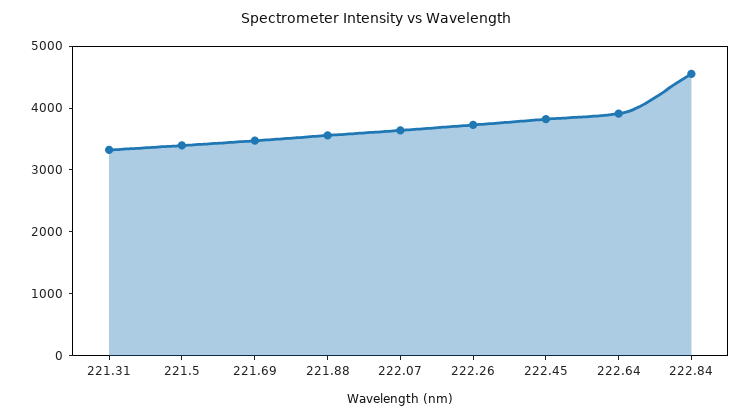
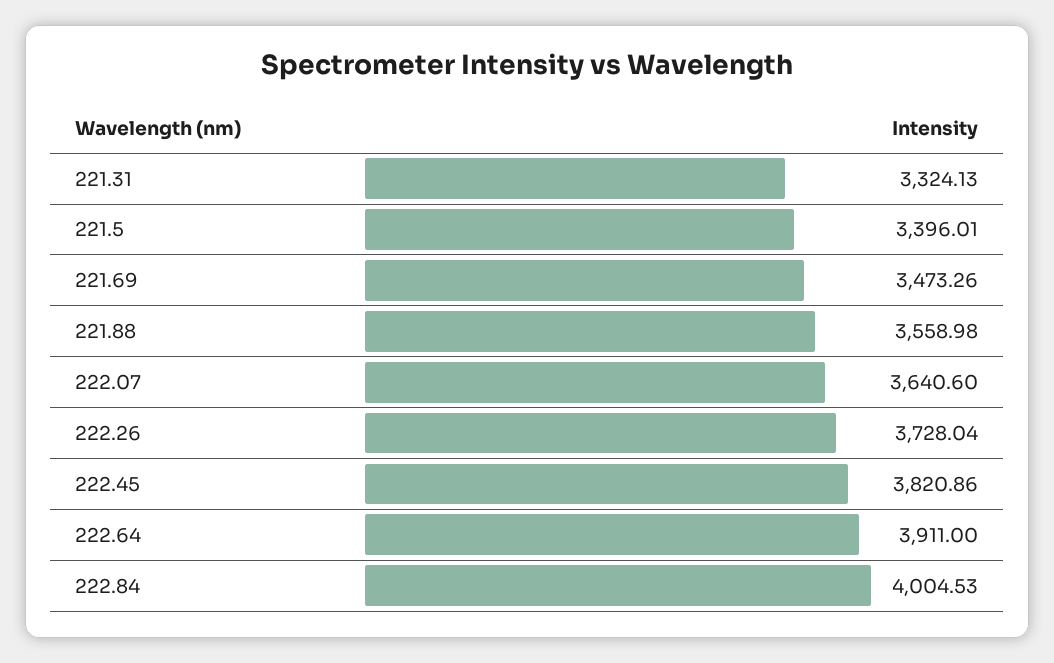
222.84: 4600 -> 4004.53

